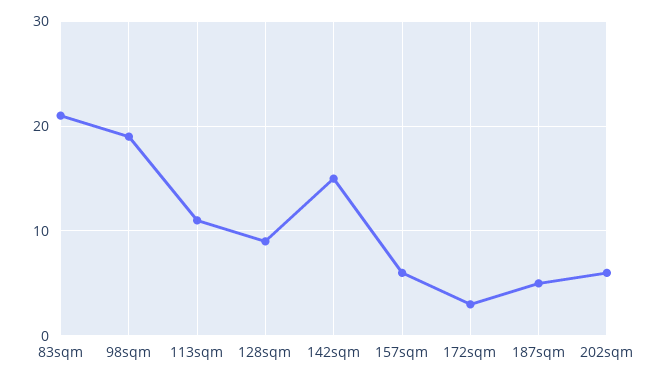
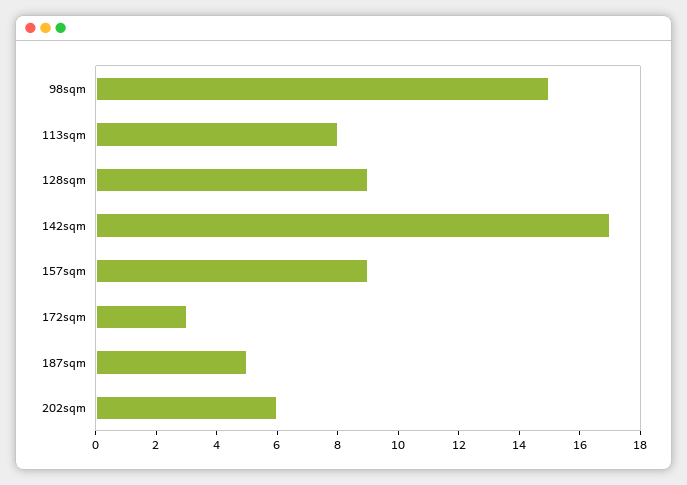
83sqm: 21 -> none
98sqm: 19 -> 15
113sqm: 11 -> 8
142sqm: 15 -> 17
157sqm: 6 -> 9

